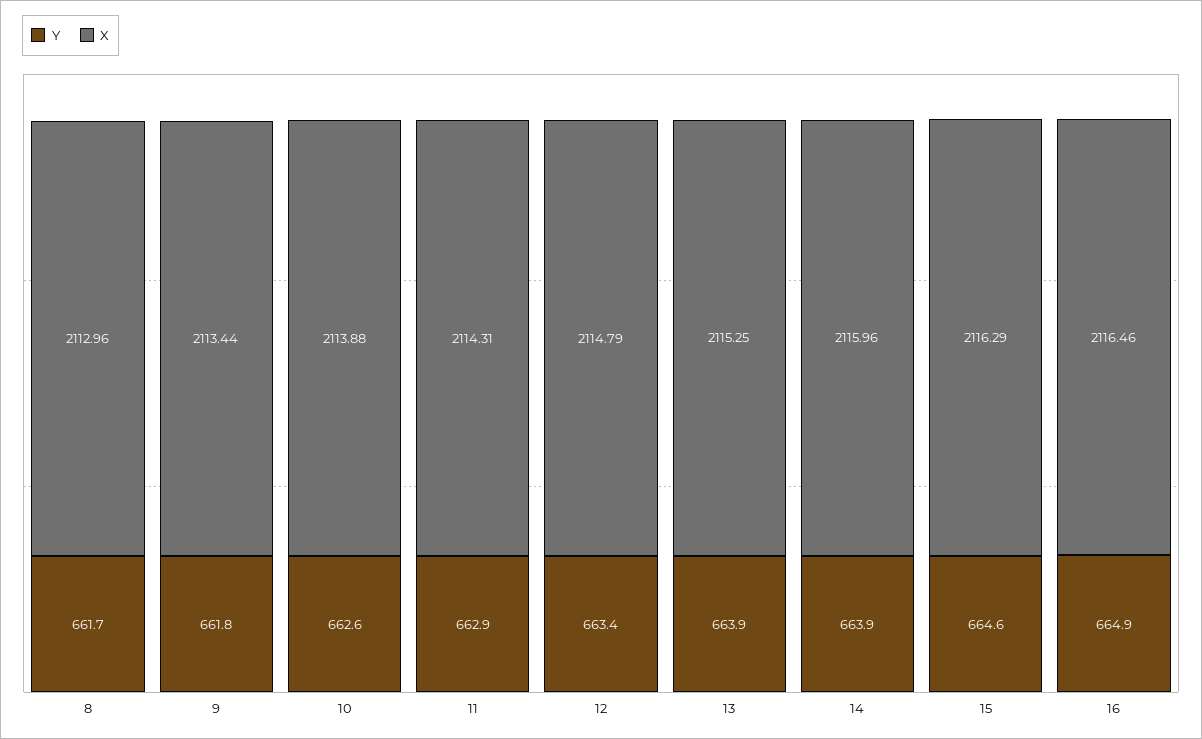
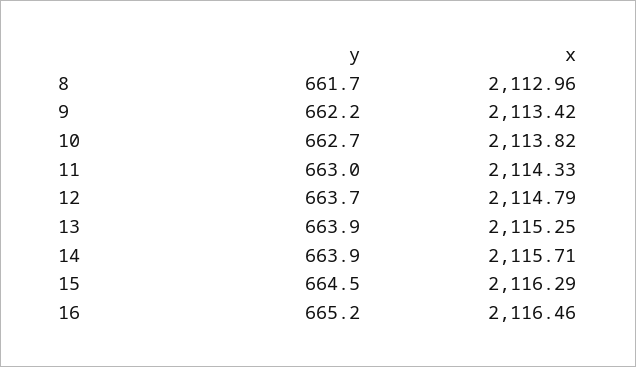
Y, 9: 661.8 -> 662.2
X, 9: 2113.44 -> 2113.42
Y, 10: 662.6 -> 662.7
X, 10: 2113.88 -> 2113.82
Y, 11: 662.9 -> 663
X, 11: 2114.31 -> 2114.33
Y, 12: 663.4 -> 663.7
X, 14: 2115.96 -> 2115.71
Y, 15: 664.6 -> 664.5
Y, 16: 664.9 -> 665.2

